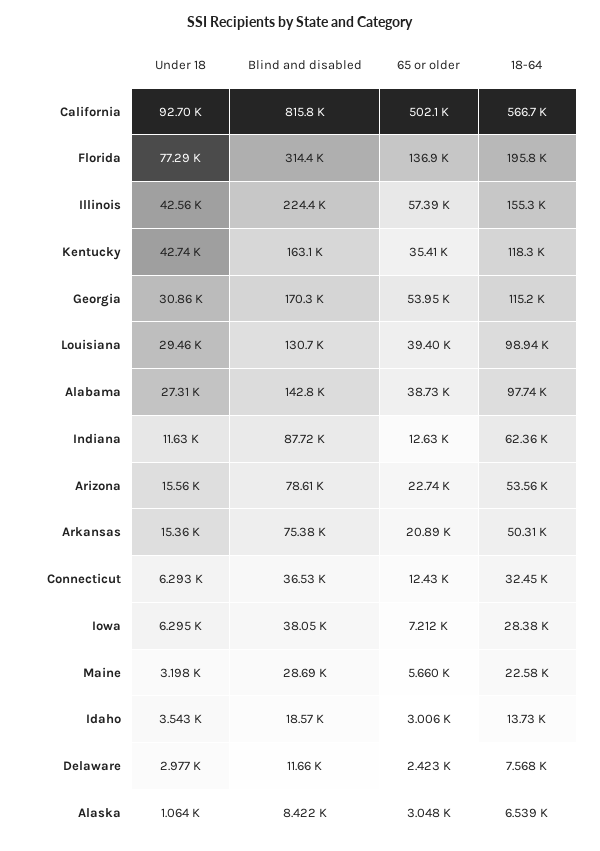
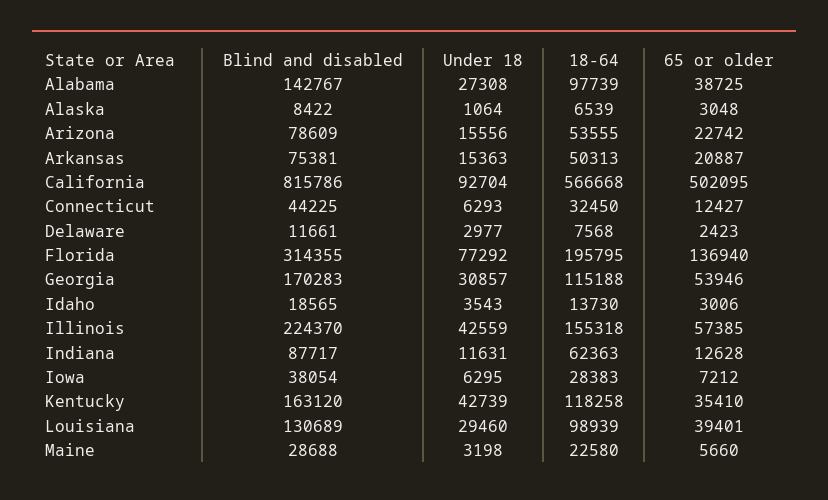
Blind and disabled, Connecticut: 36530 -> 44225

